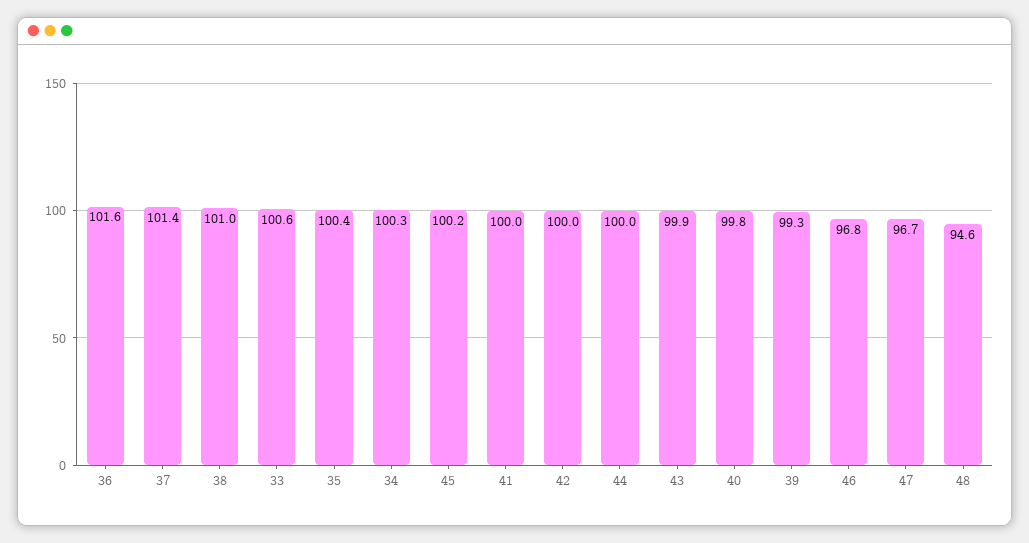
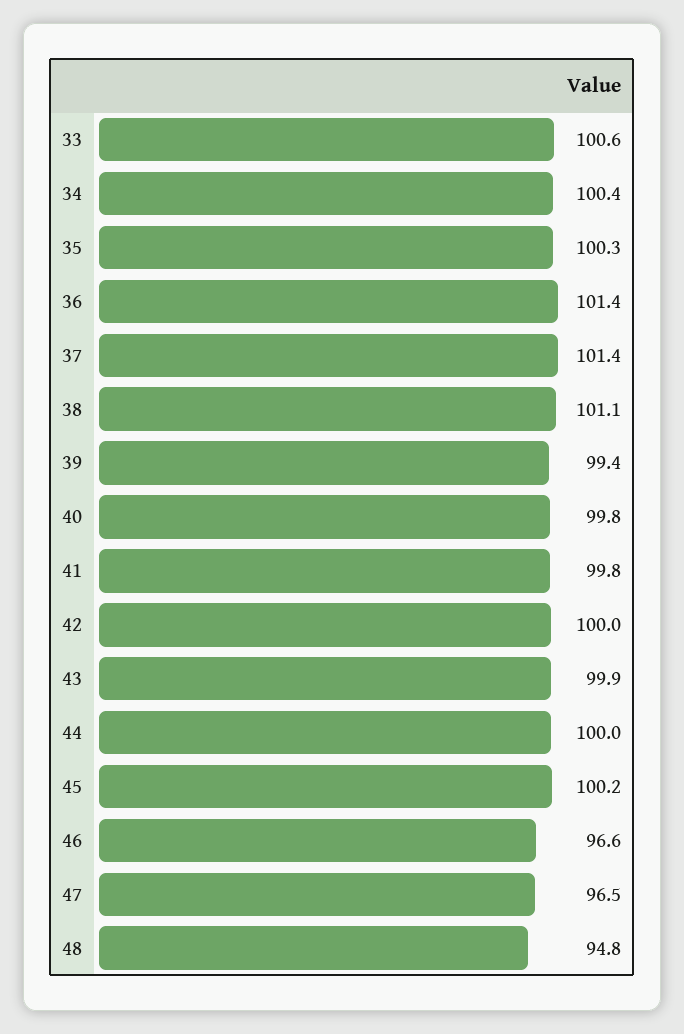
36: 101.6 -> 101.4
38: 101 -> 101.1
35: 100.4 -> 100.3
34: 100.3 -> 100.4
41: 100 -> 99.8
39: 99.3 -> 99.4
46: 96.8 -> 96.6
47: 96.7 -> 96.5
48: 94.6 -> 94.8

